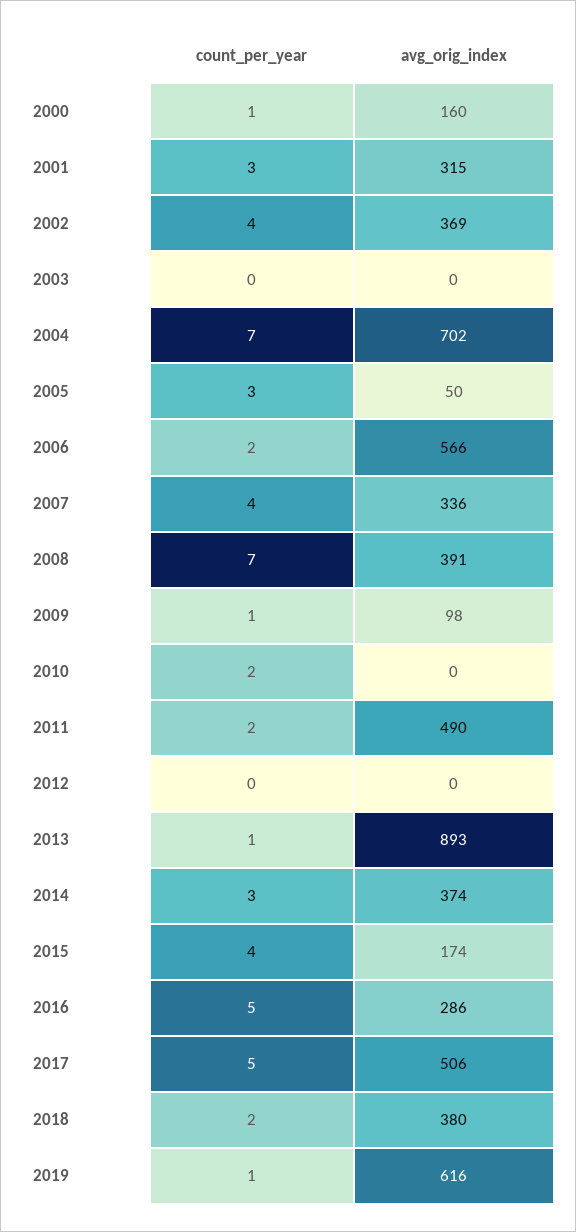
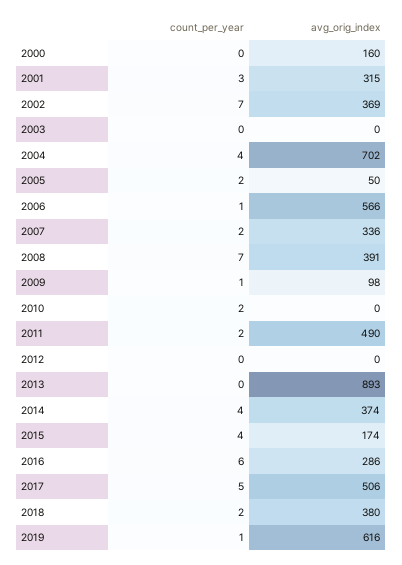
count_per_year, 2000: 1 -> 0
count_per_year, 2002: 4 -> 7
count_per_year, 2004: 7 -> 4
count_per_year, 2005: 3 -> 2
count_per_year, 2006: 2 -> 1
count_per_year, 2007: 4 -> 2
count_per_year, 2013: 1 -> 0
count_per_year, 2014: 3 -> 4
count_per_year, 2016: 5 -> 6

